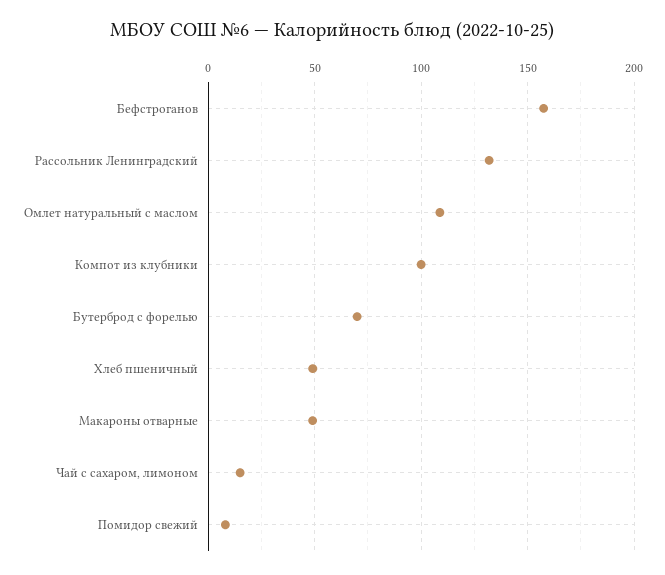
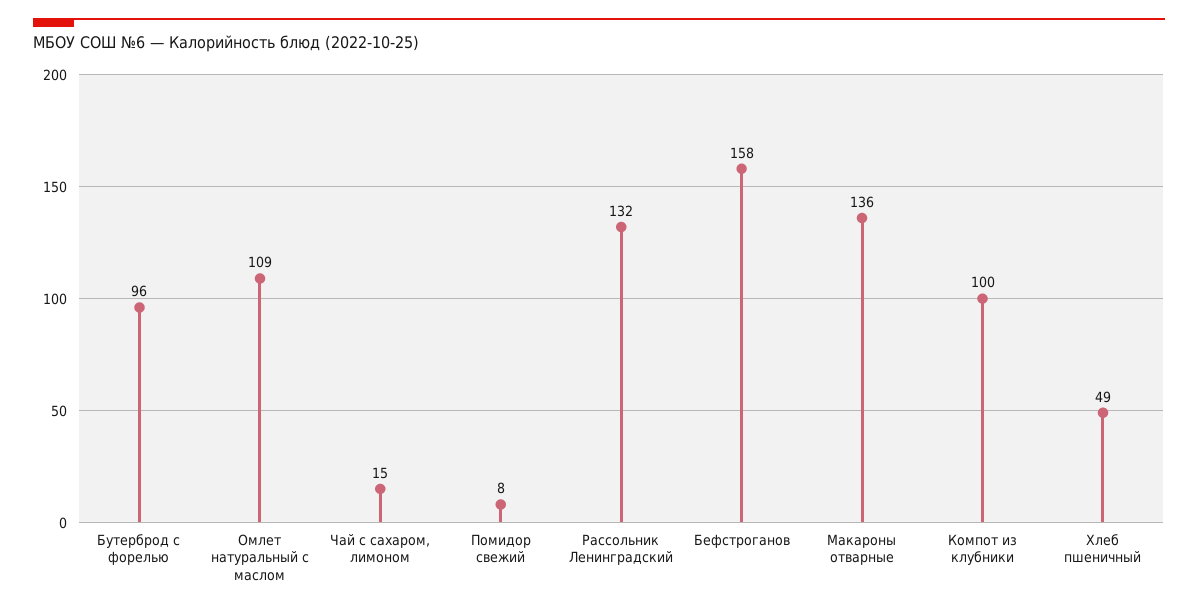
Бутерброд с форелью: 70 -> 96
Макароны отварные: 50 -> 136

